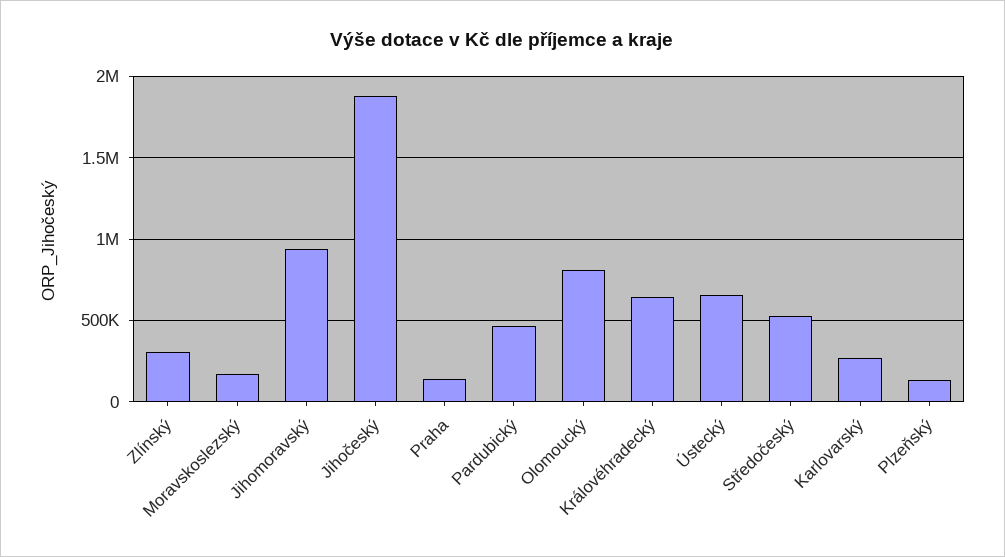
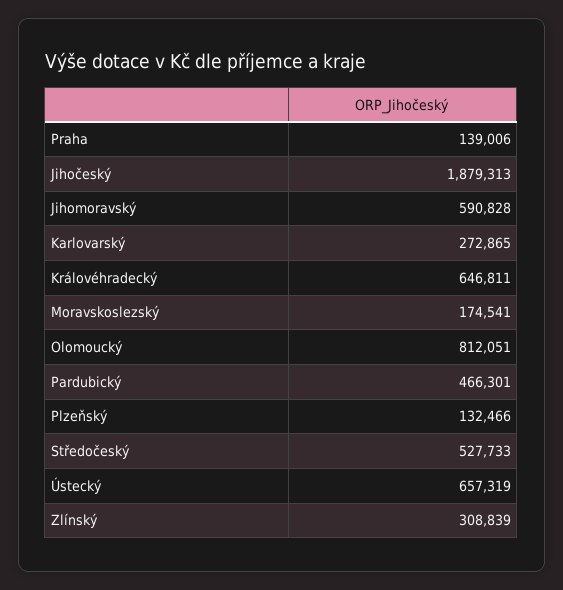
Jihomoravský: 950000 -> 590828

